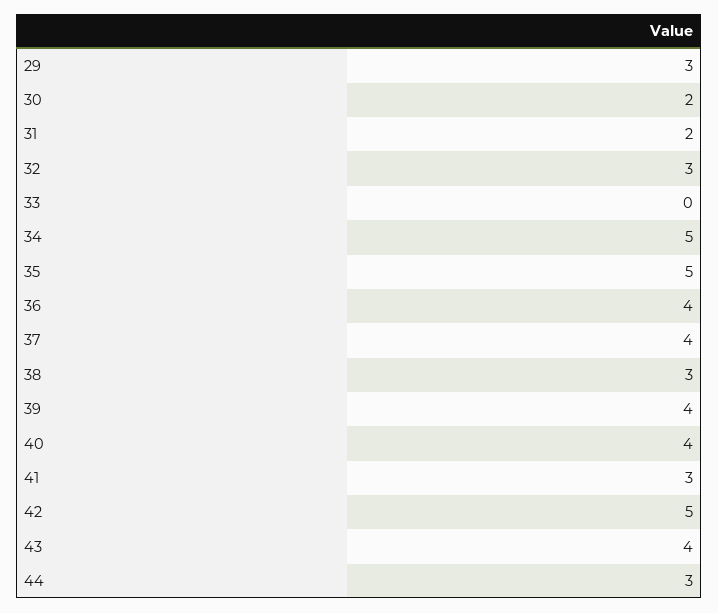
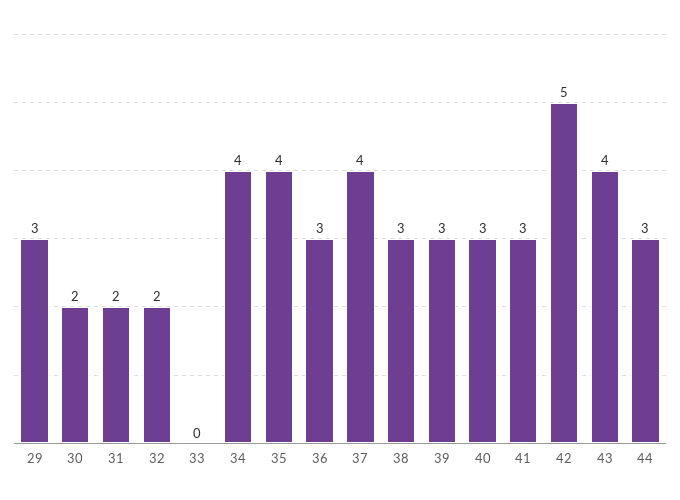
32: 3 -> 2
34: 5 -> 4
35: 5 -> 4
36: 4 -> 3
39: 4 -> 3
40: 4 -> 3

